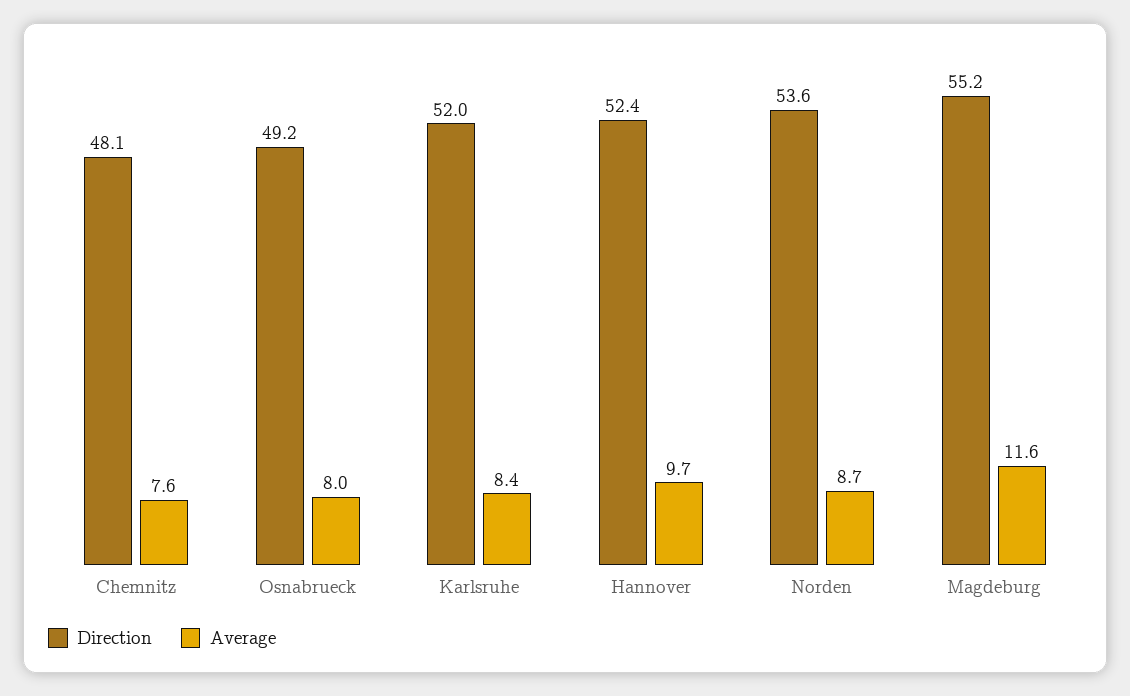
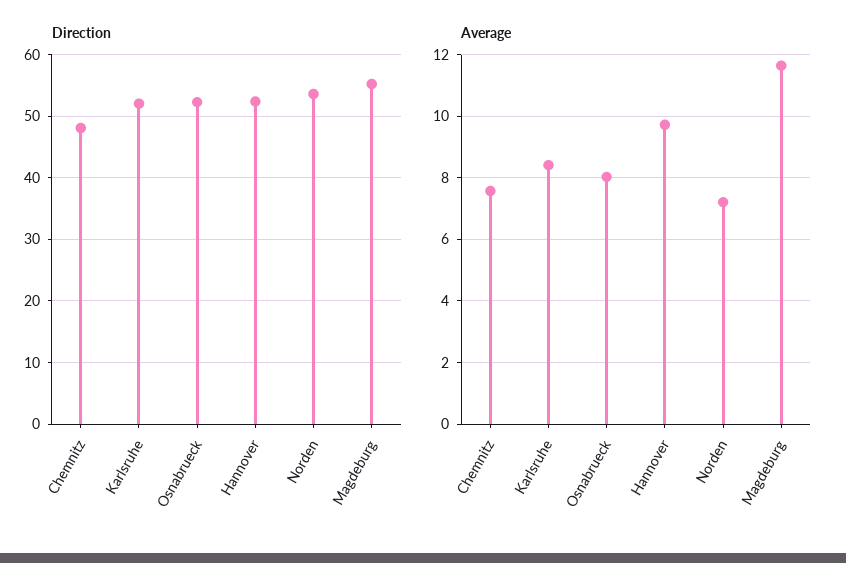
Direction, Osnabrueck: 49.2 -> 52
Average, Norden: 8.7 -> 7.2

